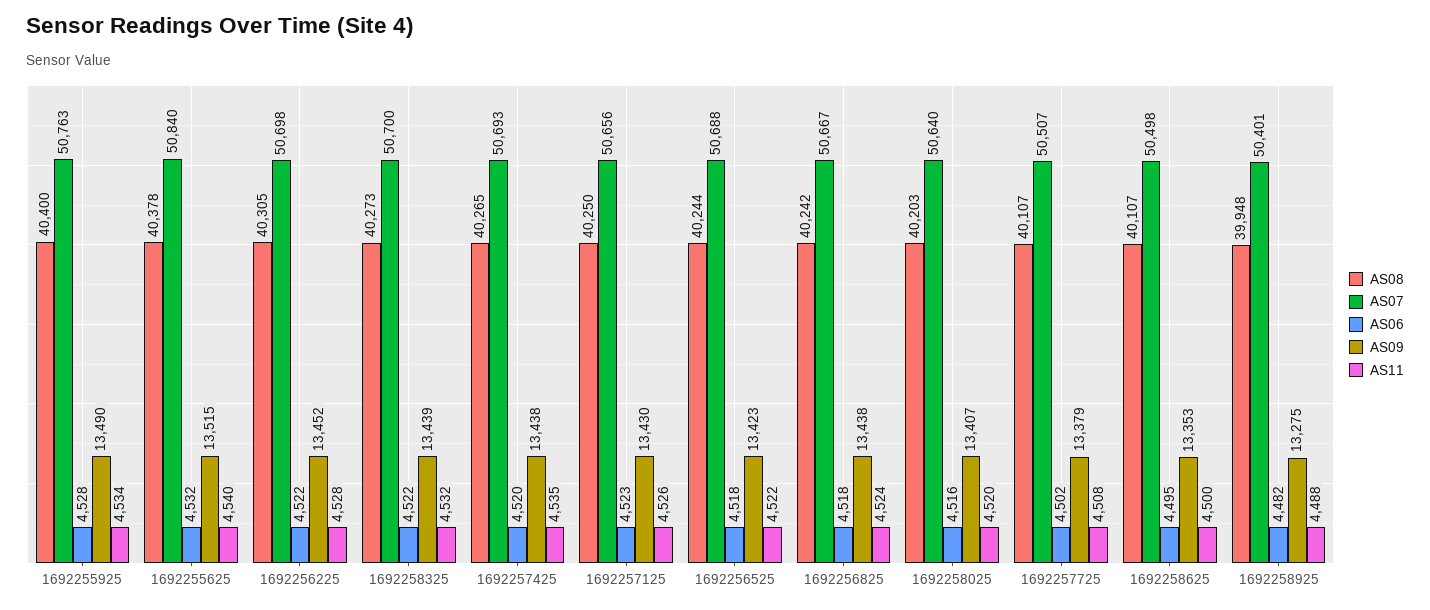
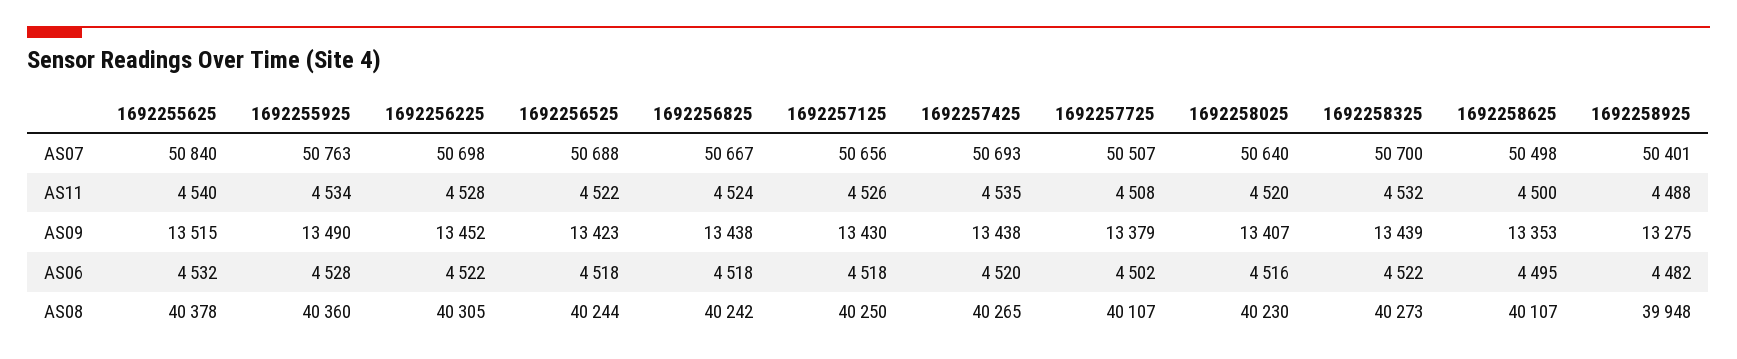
AS08, 1692255925: 40400 -> 40360
AS06, 1692257125: 4523 -> 4518
AS08, 1692258025: 40203 -> 40230

